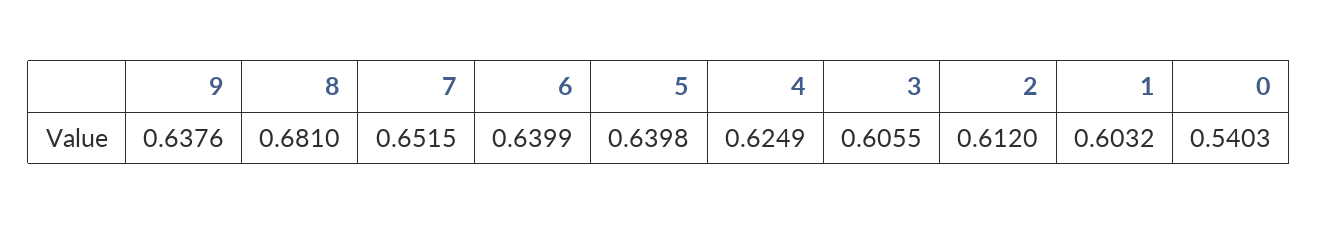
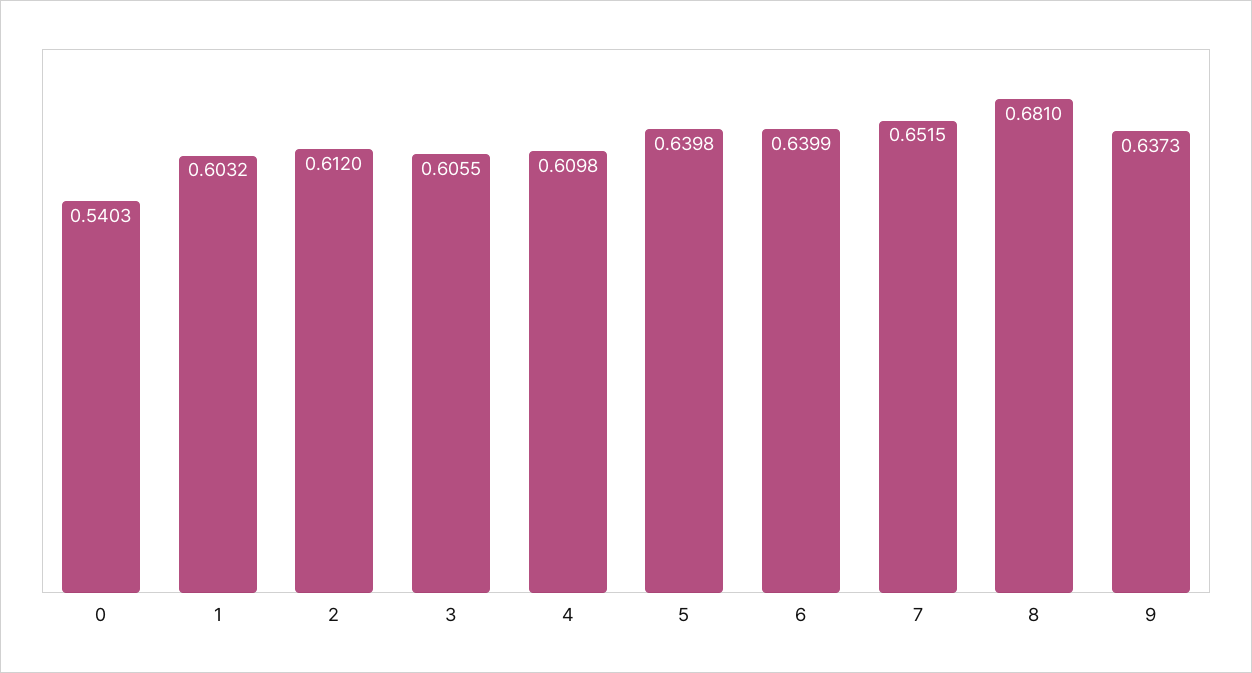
9: 0.6376 -> 0.6373
4: 0.6249 -> 0.6098

